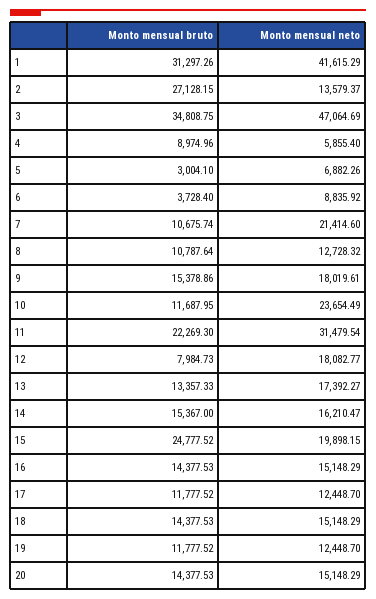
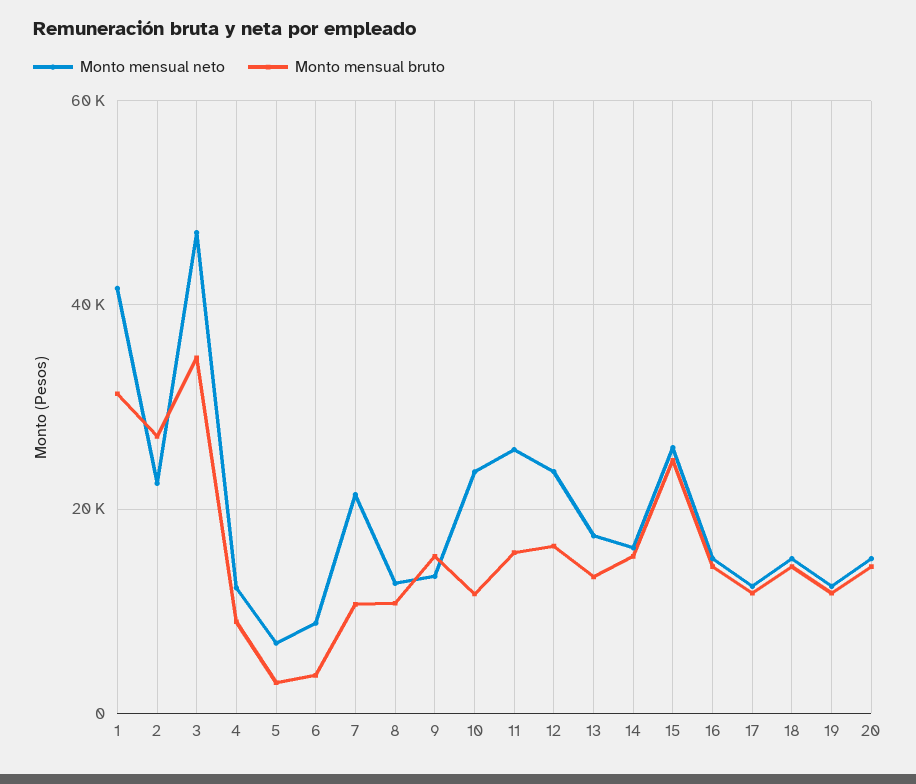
Monto mensual neto, 2: 13579.37 -> 22000
Monto mensual neto, 4: 5855.4 -> 12000
Monto mensual neto, 9: 18019.61 -> 14000
Monto mensual bruto, 11: 22269.3 -> 16000
Monto mensual neto, 11: 31479.54 -> 26000
Monto mensual bruto, 12: 7984.73 -> 16000
Monto mensual neto, 12: 18082.77 -> 24000
Monto mensual neto, 15: 19898.15 -> 26000

